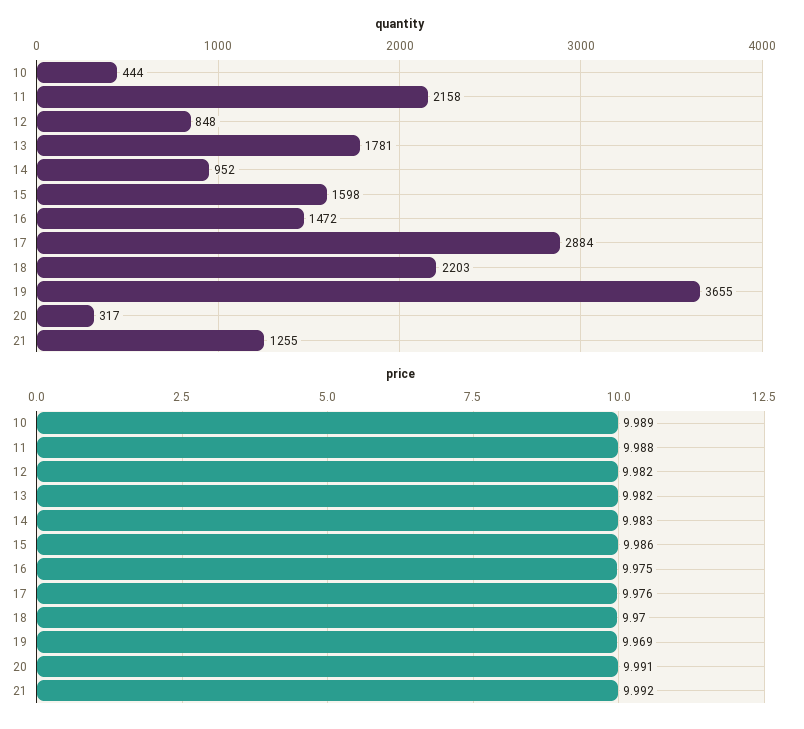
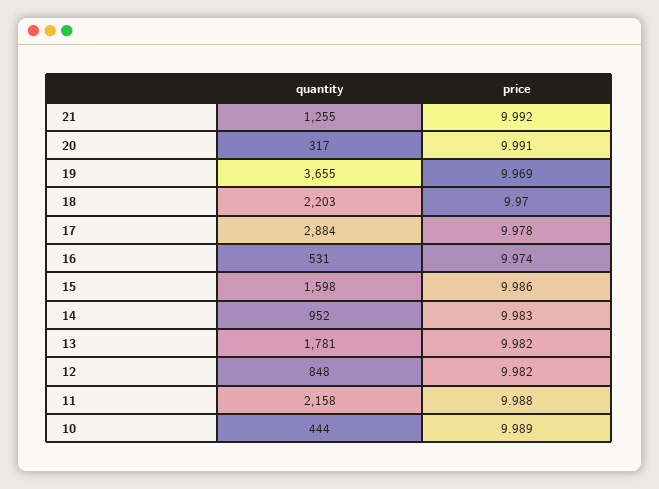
quantity, 16: 1472 -> 531
price, 16: 9.975 -> 9.974
price, 17: 9.976 -> 9.978

